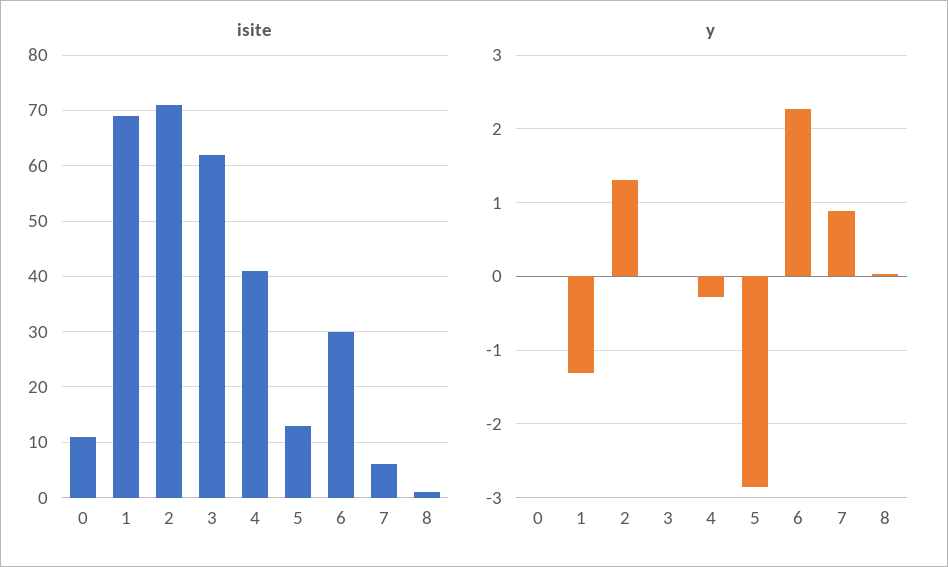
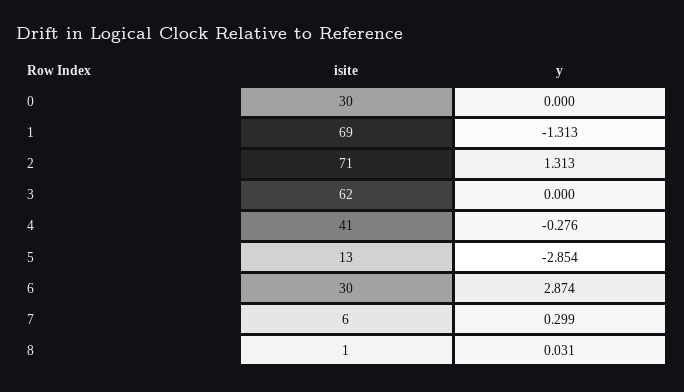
isite, 0: 10 -> 30
y, 6: 2.3 -> 2.874
y, 7: 0.9 -> 0.299

